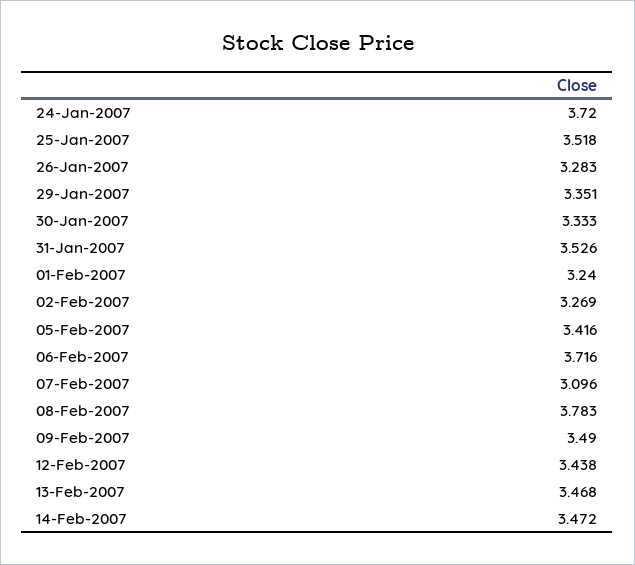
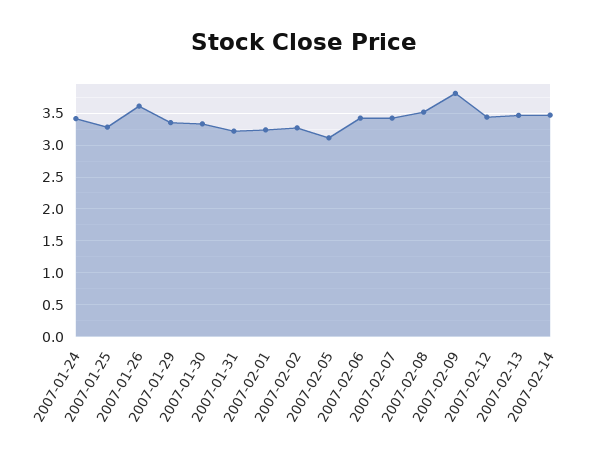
24-Jan-2007: 3.72 -> 3.4
25-Jan-2007: 3.518 -> 3.3
26-Jan-2007: 3.283 -> 3.6
31-Jan-2007: 3.526 -> 3.2
05-Feb-2007: 3.416 -> 3.1
06-Feb-2007: 3.716 -> 3.4
07-Feb-2007: 3.096 -> 3.4
08-Feb-2007: 3.783 -> 3.5
09-Feb-2007: 3.49 -> 3.8

